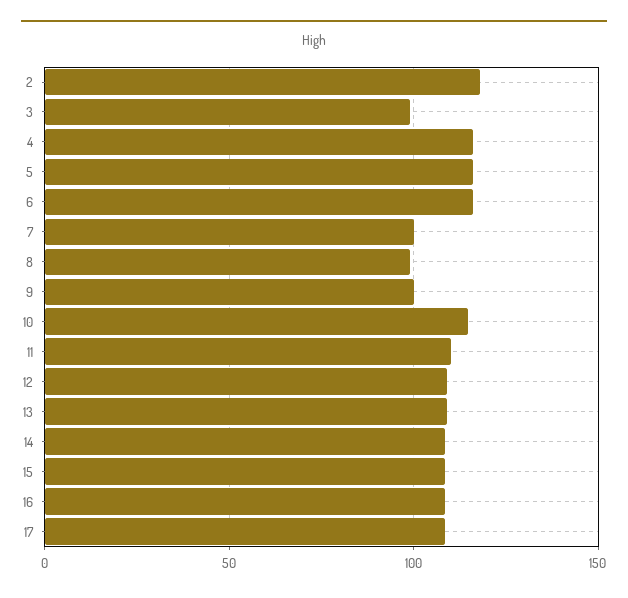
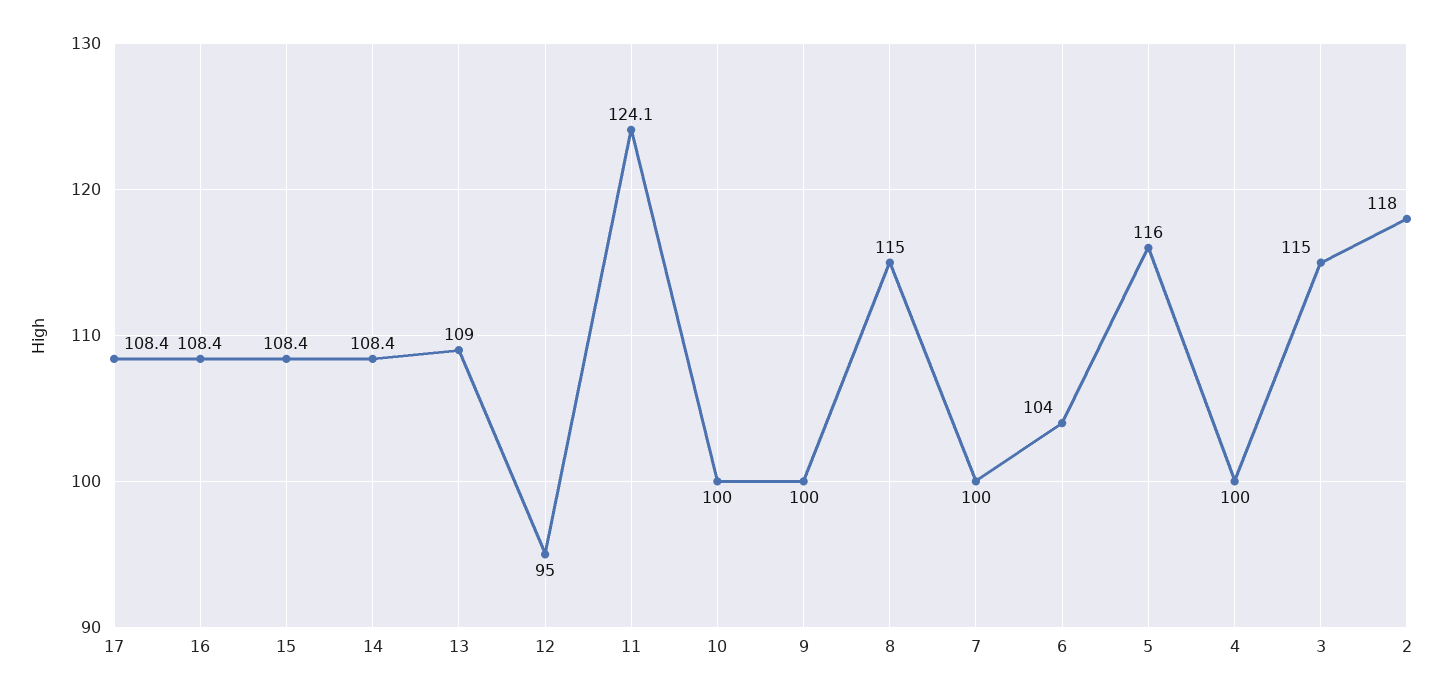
3: 100 -> 115
4: 115 -> 100
6: 115 -> 104
8: 100 -> 115
10: 115 -> 100
11: 110 -> 124.1
12: 110 -> 95

